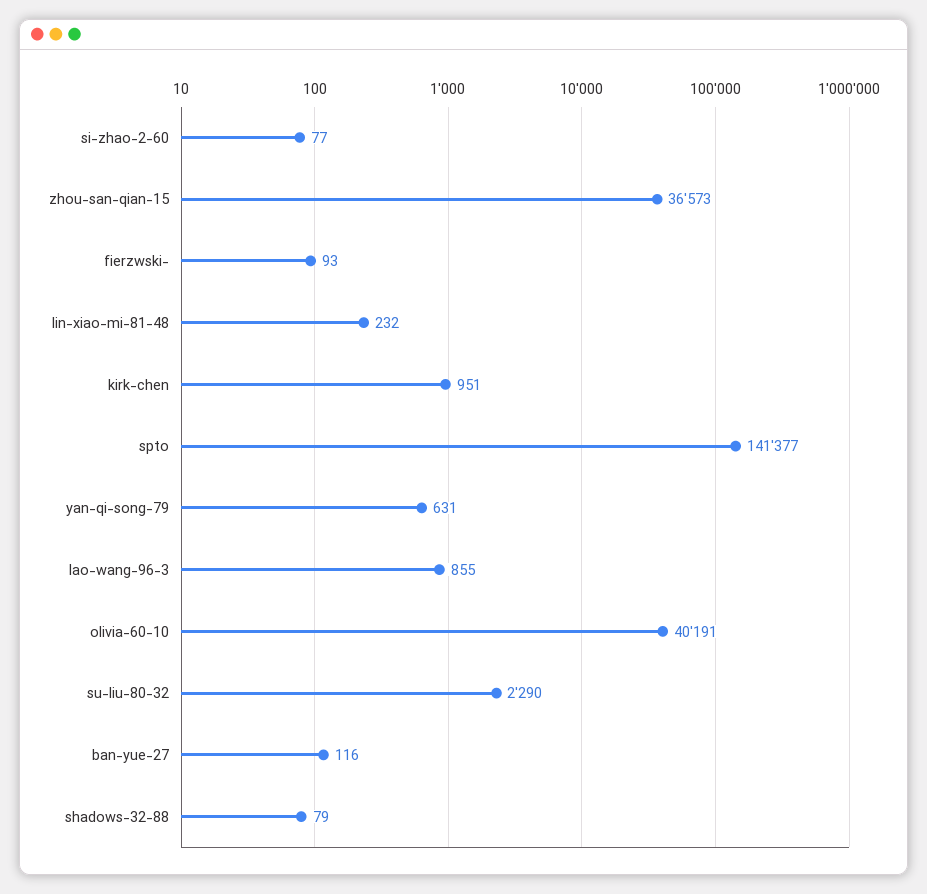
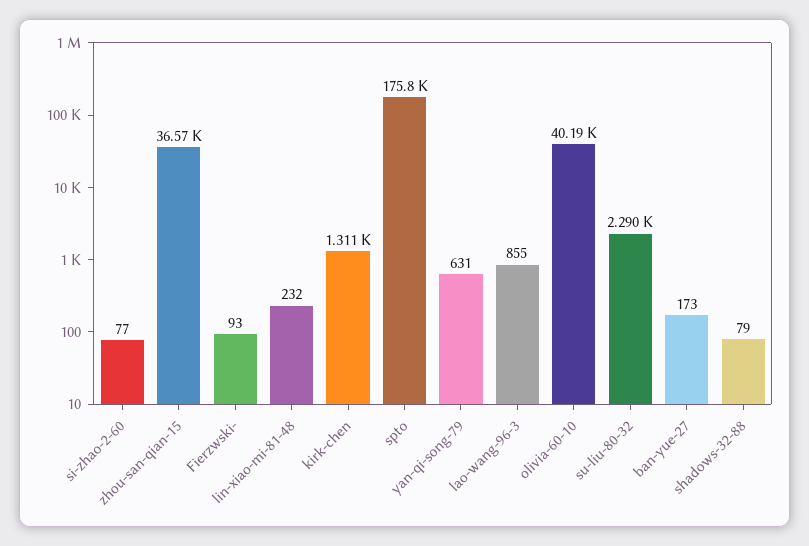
kirk-chen: 951 -> 1311
spto: 141377 -> 175800
ban-yue-27: 116 -> 173

